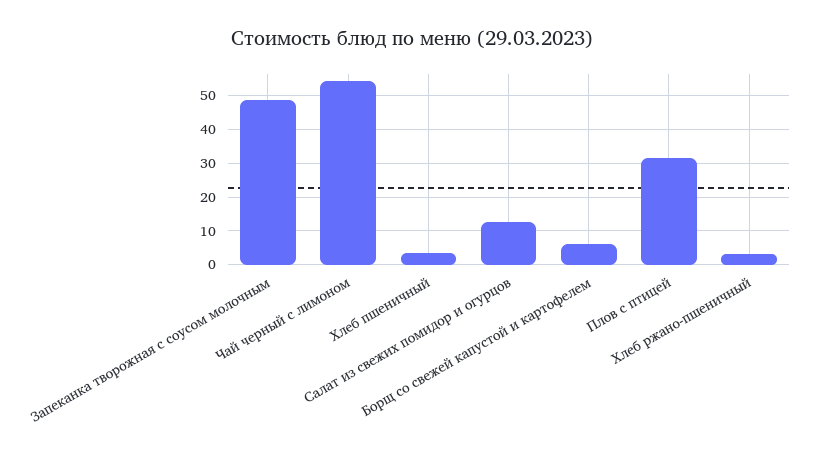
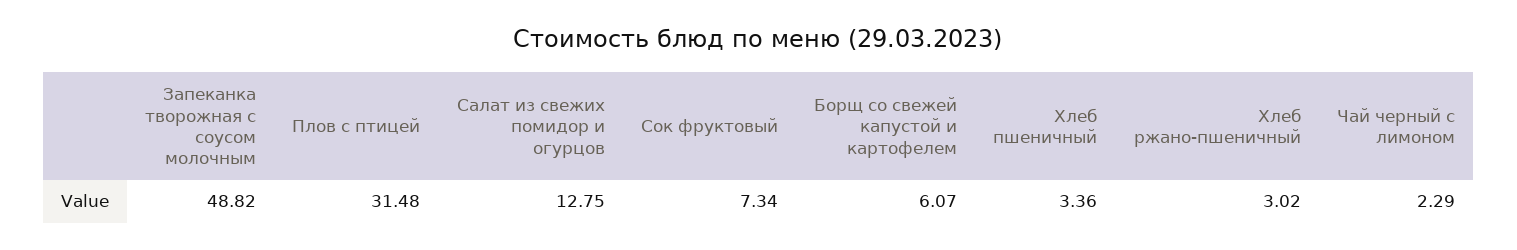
Чай черный с лимоном: 54 -> 2.29
Сок фруктовый: none -> 7.34

